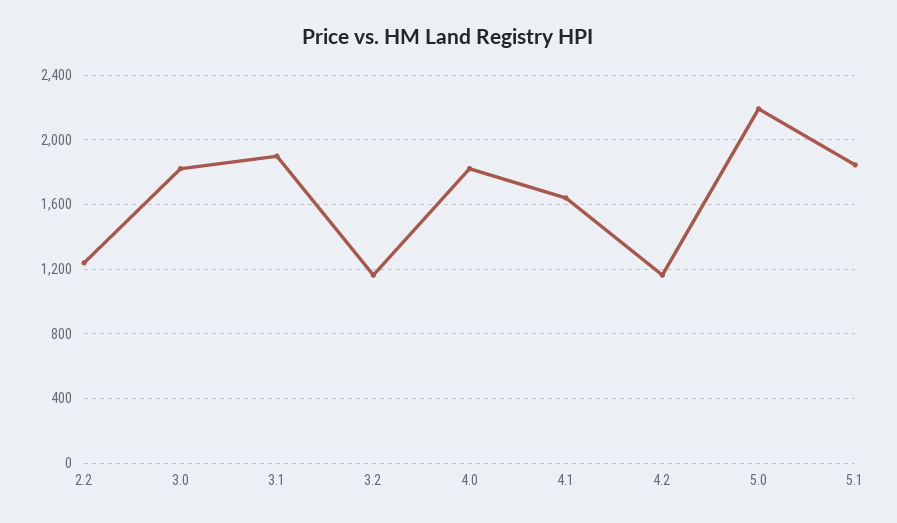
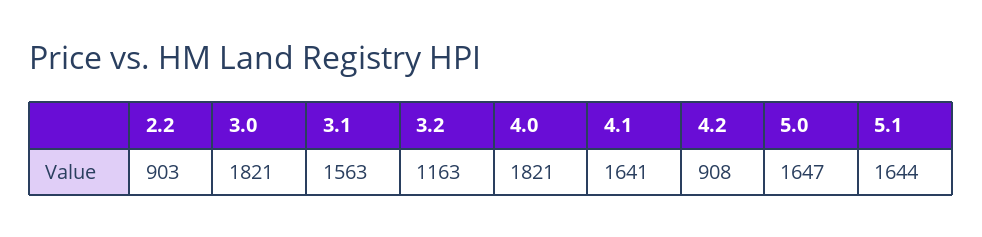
2.2: 1250 -> 903
3.1: 1900 -> 1563
4.2: 1150 -> 908
5.0: 2200 -> 1647
5.1: 1850 -> 1644

